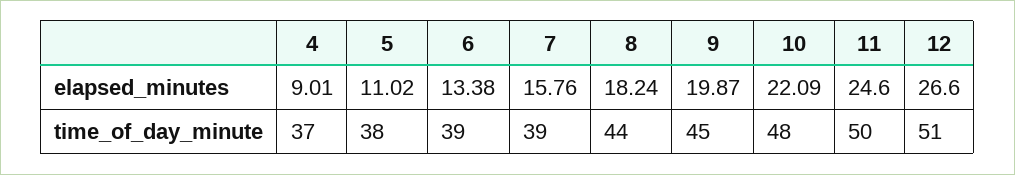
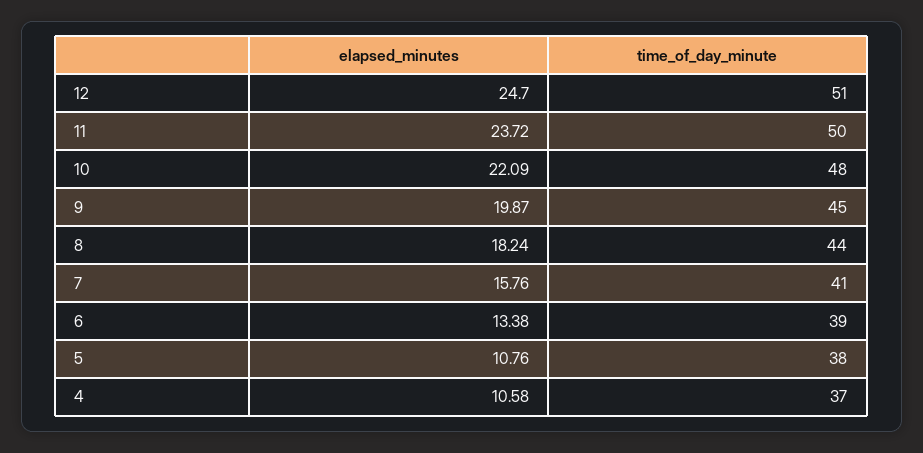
4, elapsed_minutes: 9.01 -> 10.58
5, elapsed_minutes: 11.02 -> 10.76
11, elapsed_minutes: 24.6 -> 23.72
12, elapsed_minutes: 26.6 -> 24.7
7, time_of_day_minute: 39 -> 41

